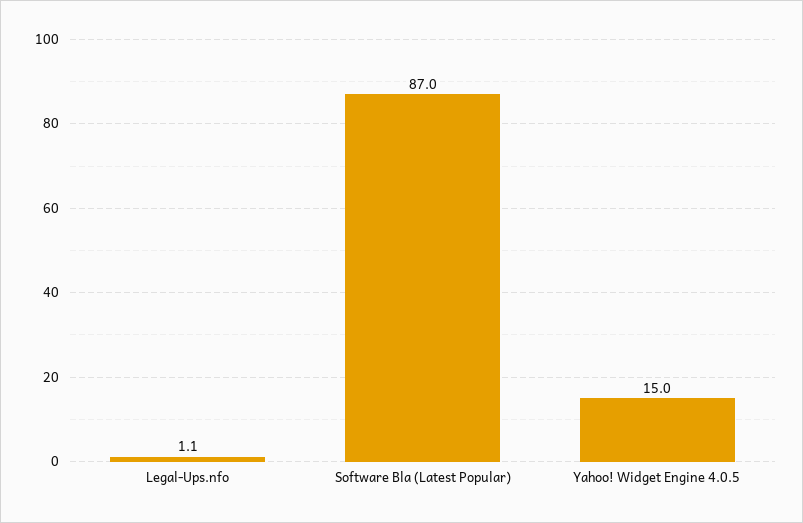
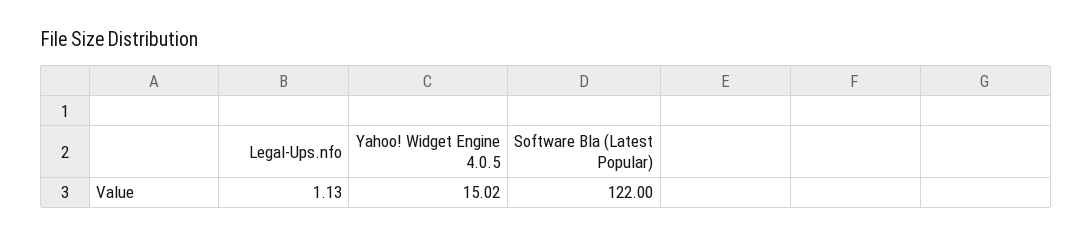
Software Bla (Latest Popular): 87 -> 122

